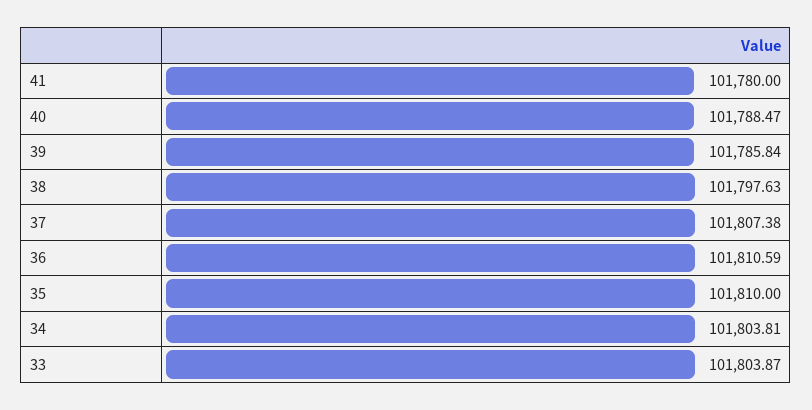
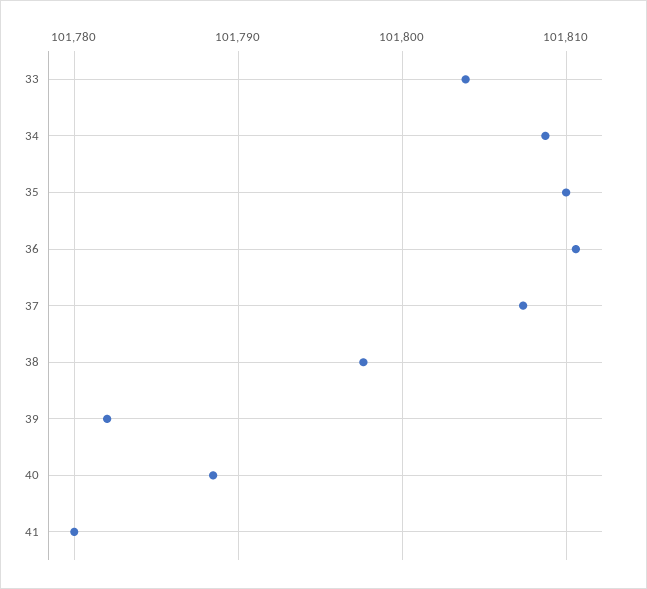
39: 101785.84 -> 101782
34: 101803.81 -> 101809

